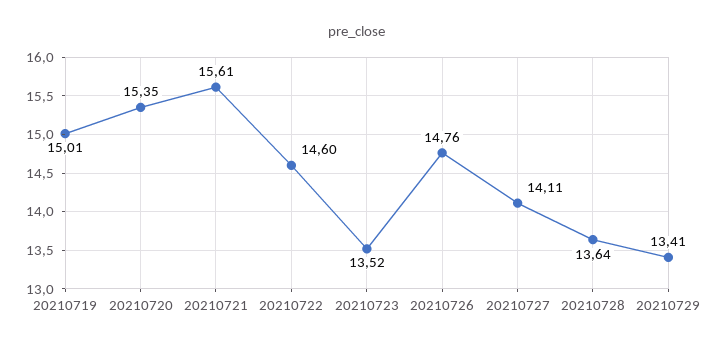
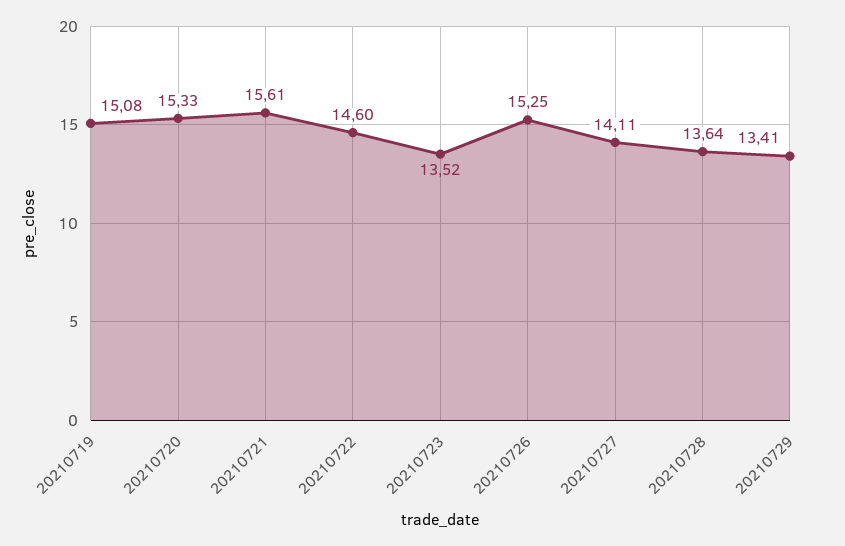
20210719: 15.01 -> 15.08
20210720: 15.35 -> 15.33
20210726: 14.76 -> 15.25

